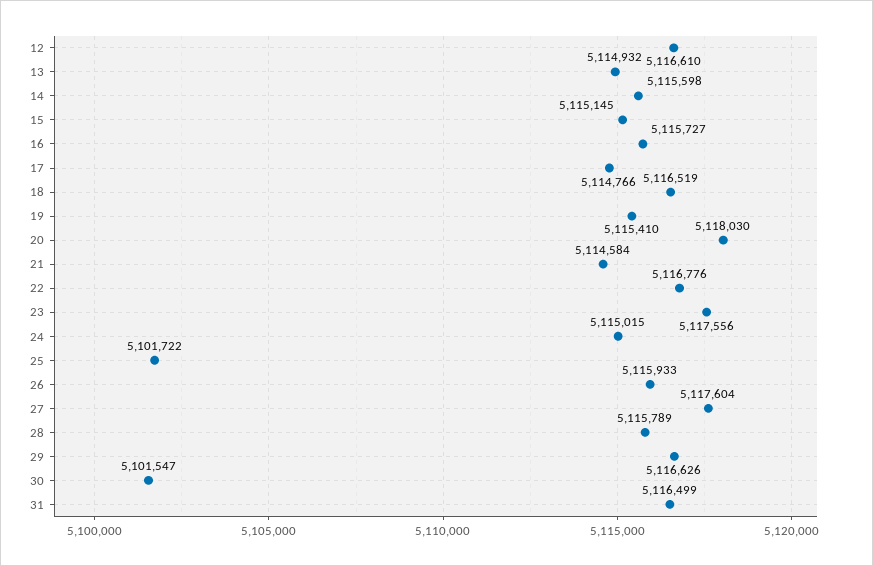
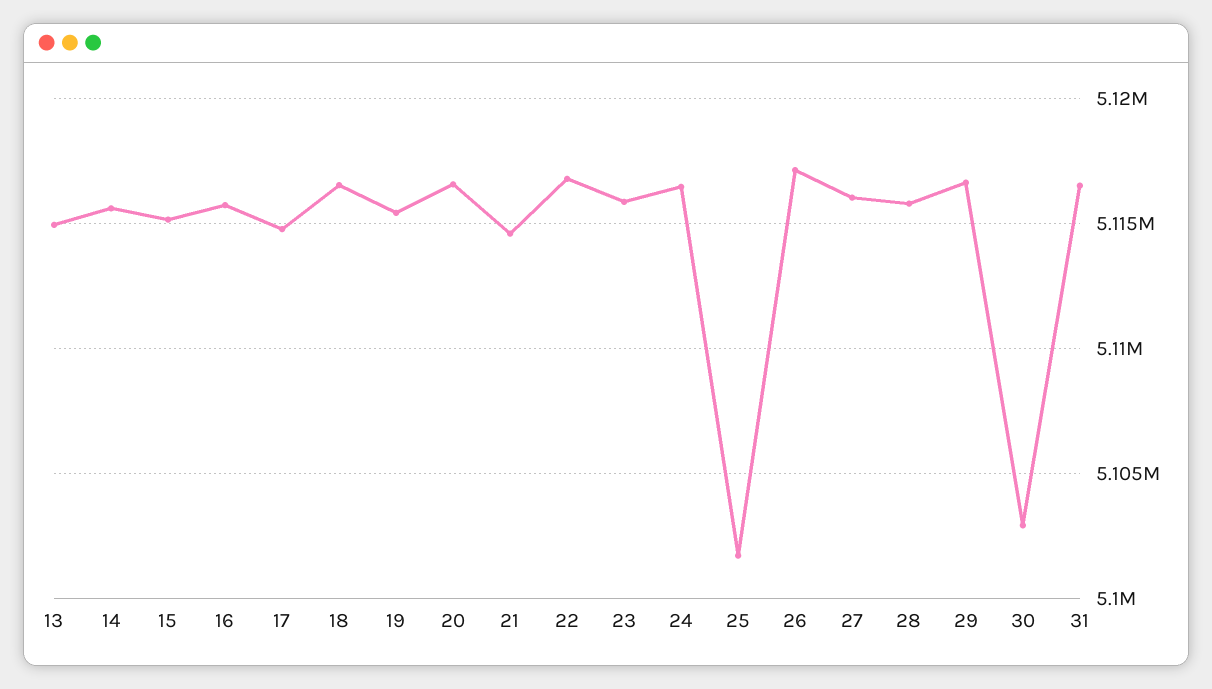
12: 5116610 -> none
20: 5118030 -> 5116500
23: 5117556 -> 5116000
24: 5115015 -> 5116500
26: 5115933 -> 5117000
27: 5117604 -> 5116000
30: 5101547 -> 5103000

